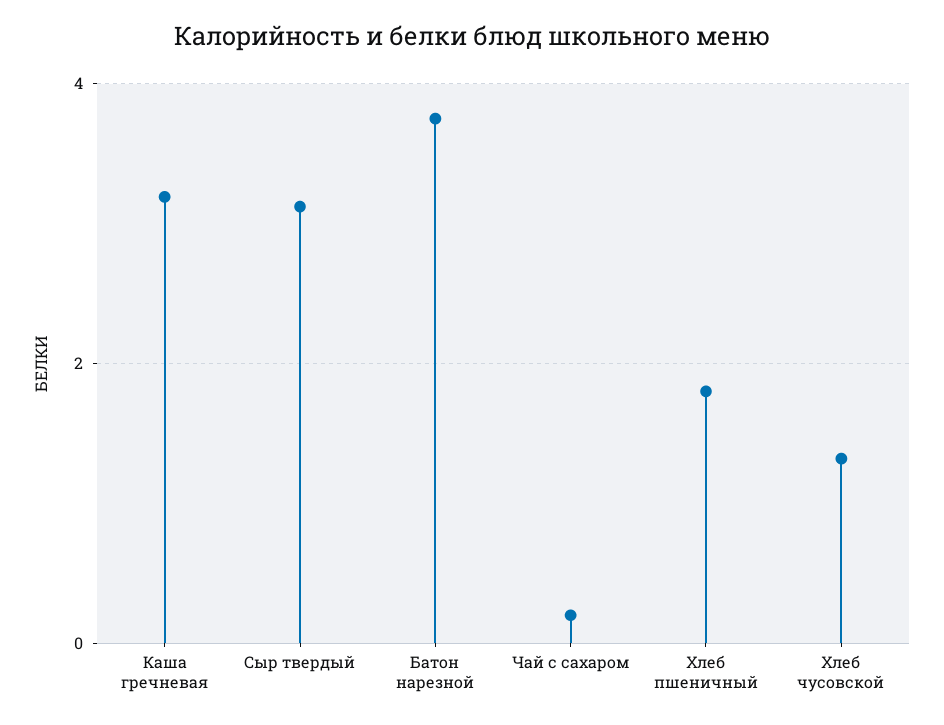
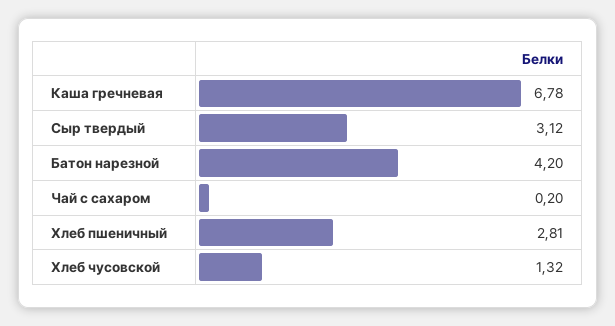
Каша гречневая: 3.2 -> 6.78
Батон нарезной: 3.8 -> 4.2
Хлеб пшеничный: 1.8 -> 2.81

